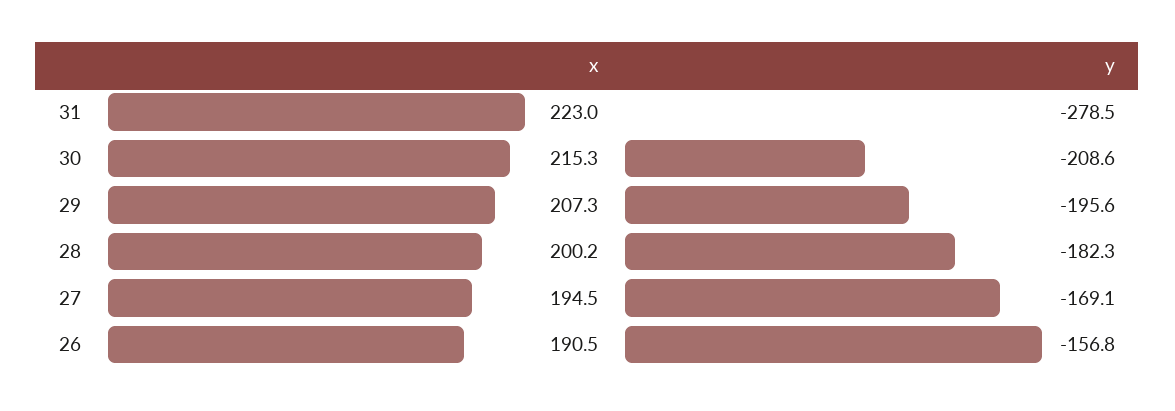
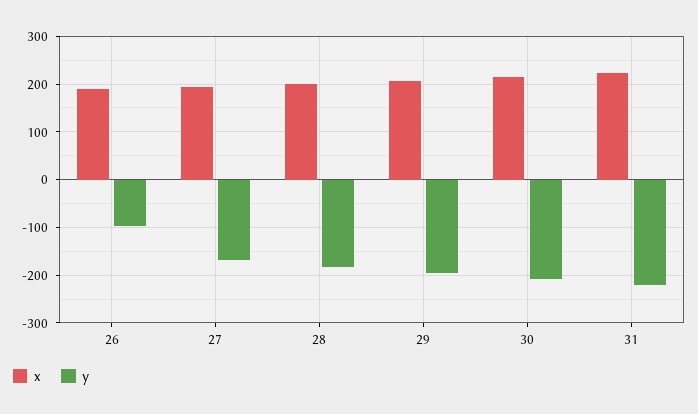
y, 31: -278.5 -> -220
y, 26: -156.8 -> -100

